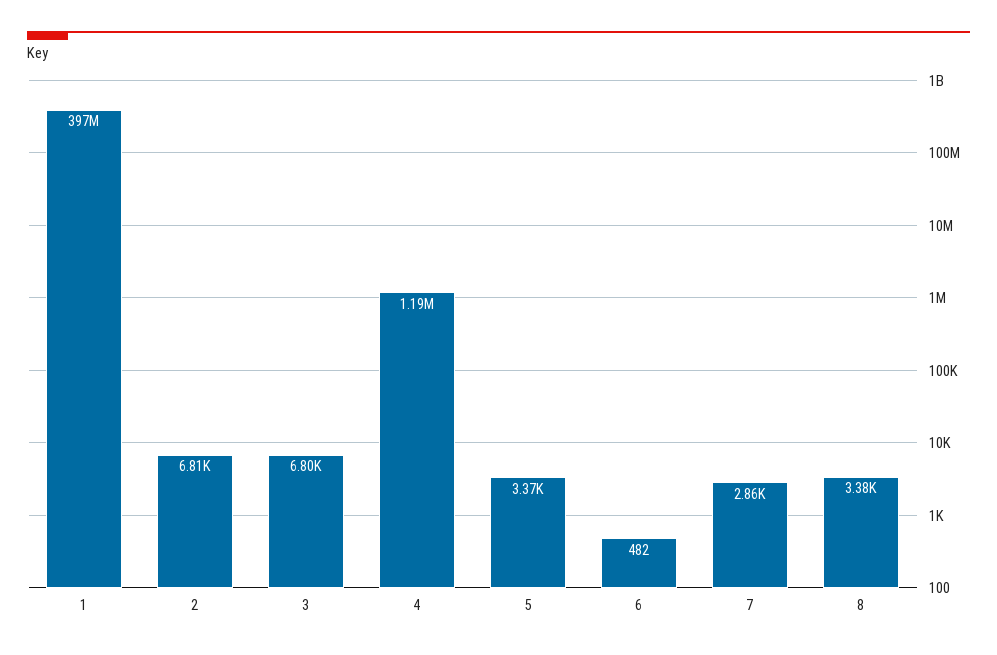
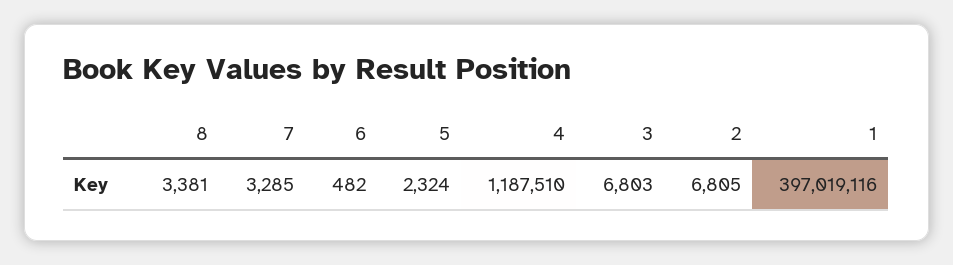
5: 3370 -> 2324
7: 2860 -> 3285

